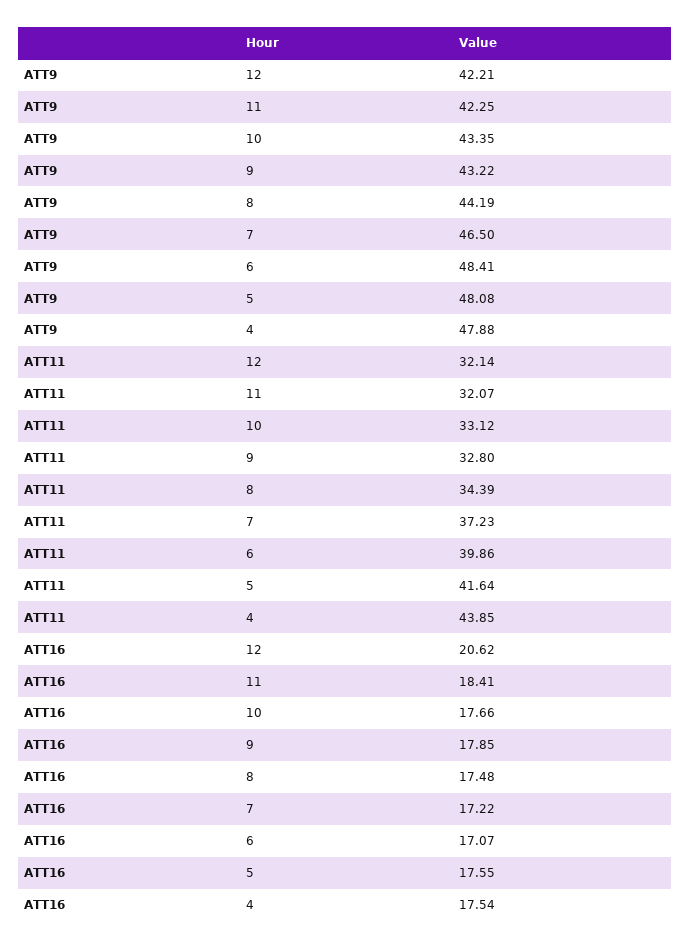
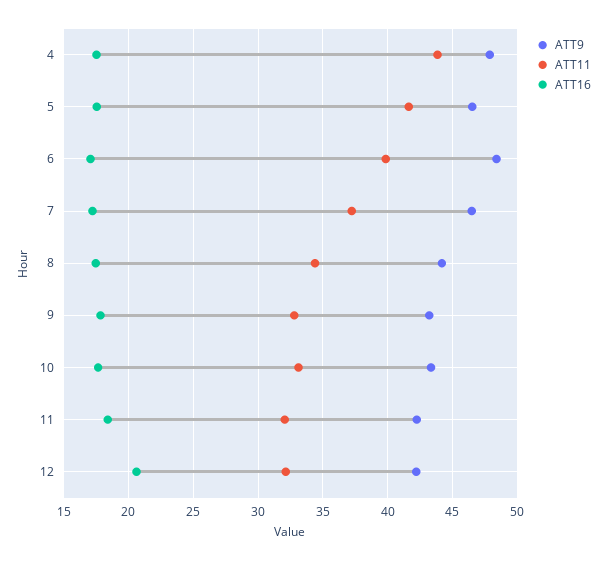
ATT9, 5: 48.08 -> 46.5

